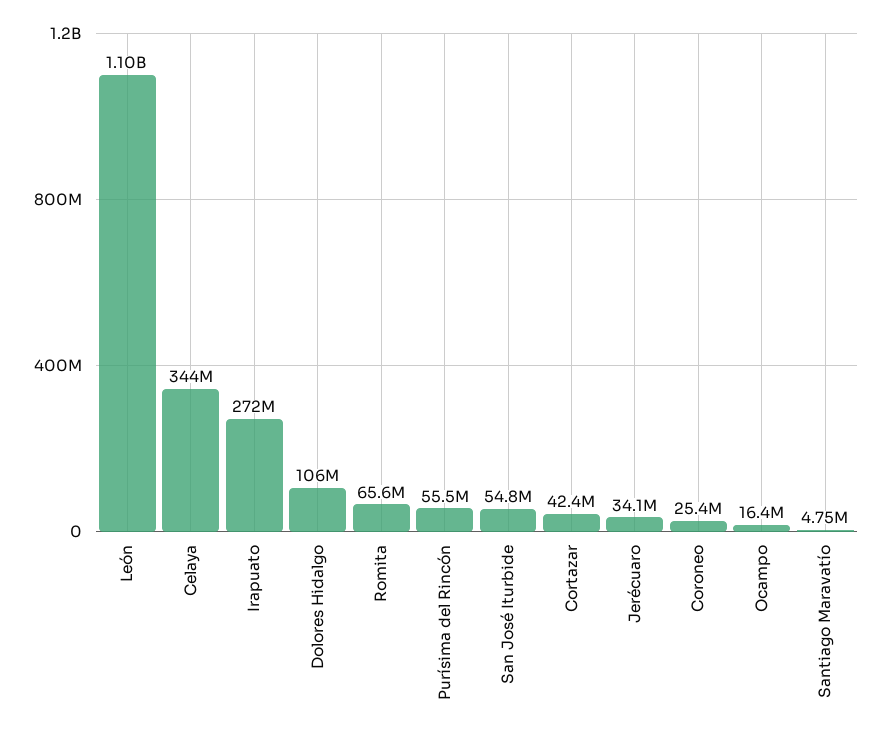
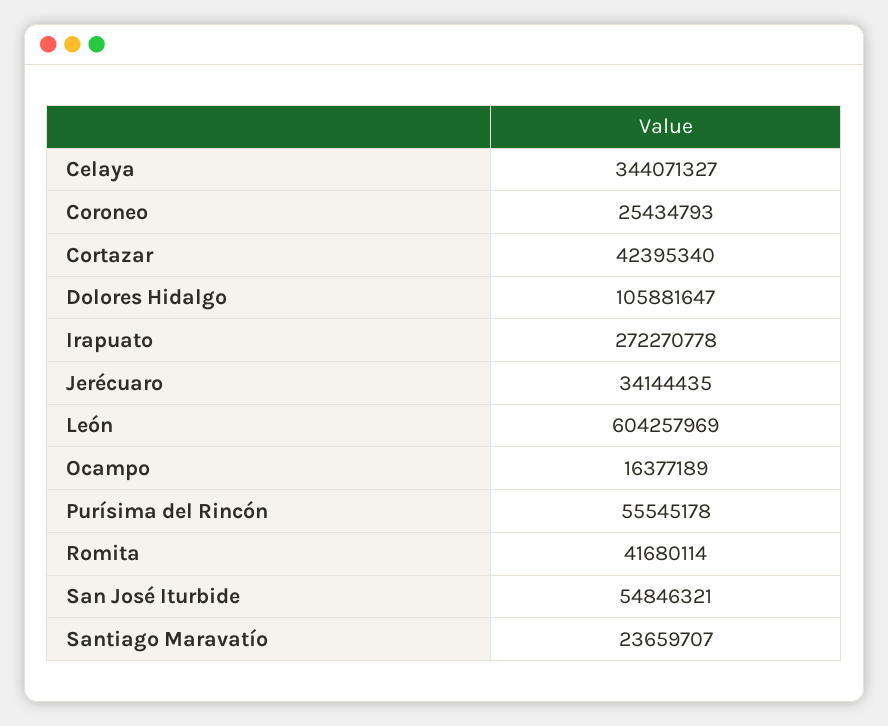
León: 1100000000 -> 604257969
Romita: 65600000 -> 41680114
Santiago Maravatío: 4750000 -> 23659707

